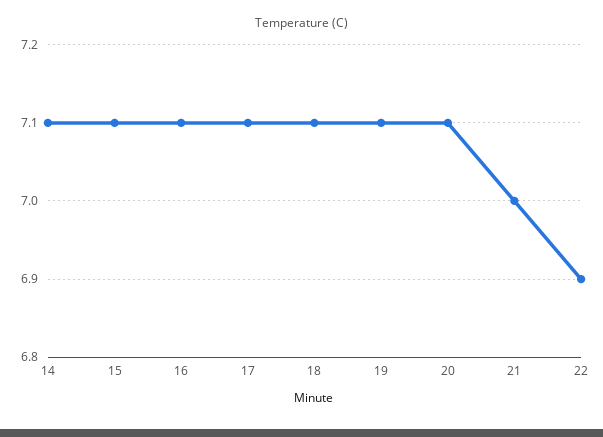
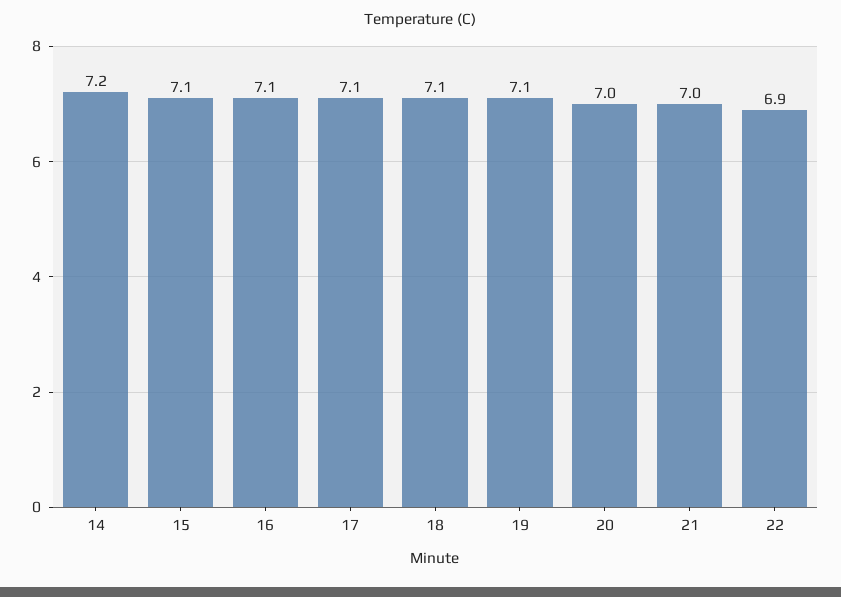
14: 7.1 -> 7.2
20: 7.1 -> 7

